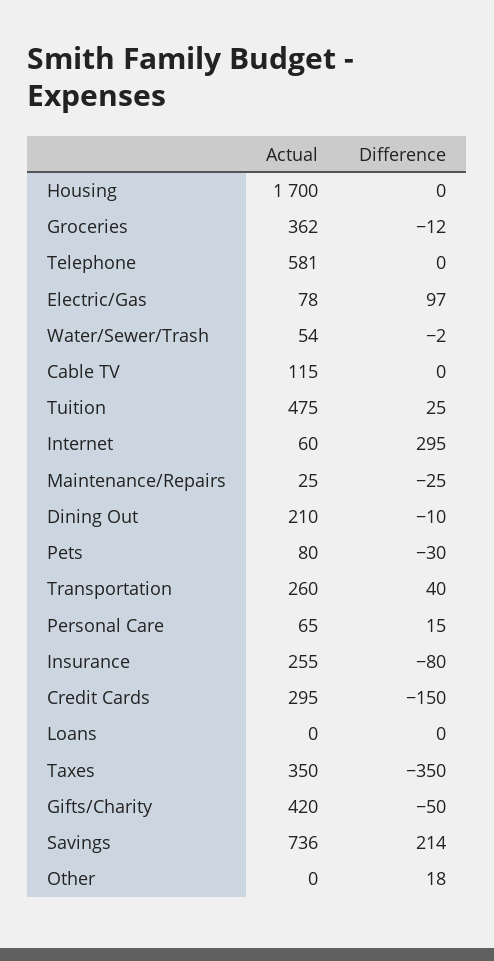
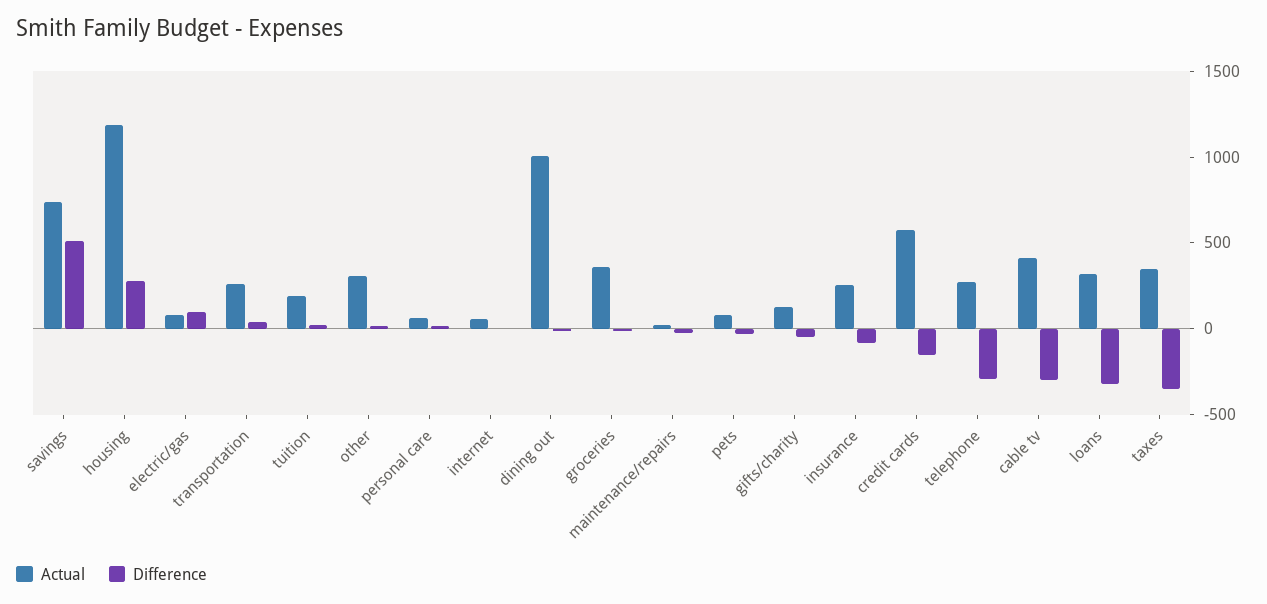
Actual, Housing: 1700 -> 1200
Difference, Housing: 0 -> 300
Actual, Telephone: 581 -> 300
Difference, Telephone: 0 -> -300
Actual, Water/Sewer/Trash: 54 -> none
Difference, Water/Sewer/Trash: -2 -> none
Actual, Cable TV: 115 -> 400
Difference, Cable TV: 0 -> -300
Actual, Tuition: 475 -> 200
Difference, Internet: 295 -> 0
Actual, Dining Out: 210 -> 1000
Actual, Credit Cards: 295 -> 600
Actual, Loans: 0 -> 300
Difference, Loans: 0 -> -300
Actual, Gifts/Charity: 420 -> 100
Difference, Savings: 214 -> 500
Actual, Other: 0 -> 300

